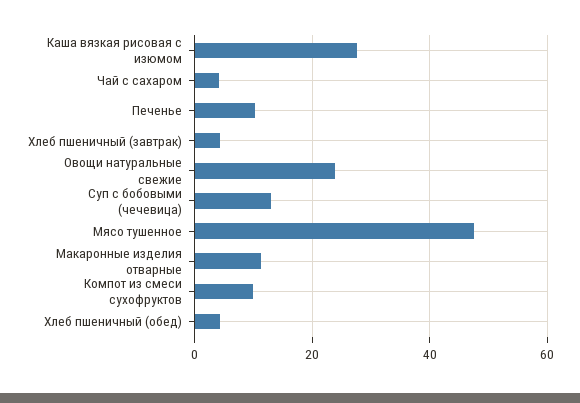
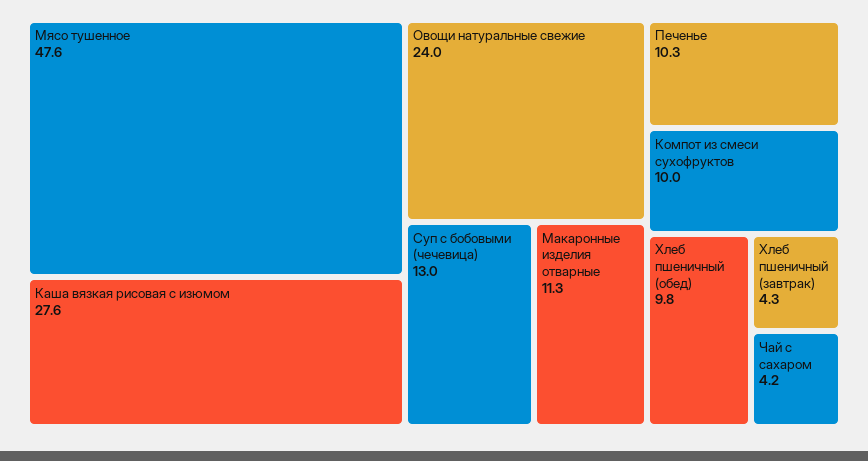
Хлеб пшеничный (обед): 4 -> 9.8

